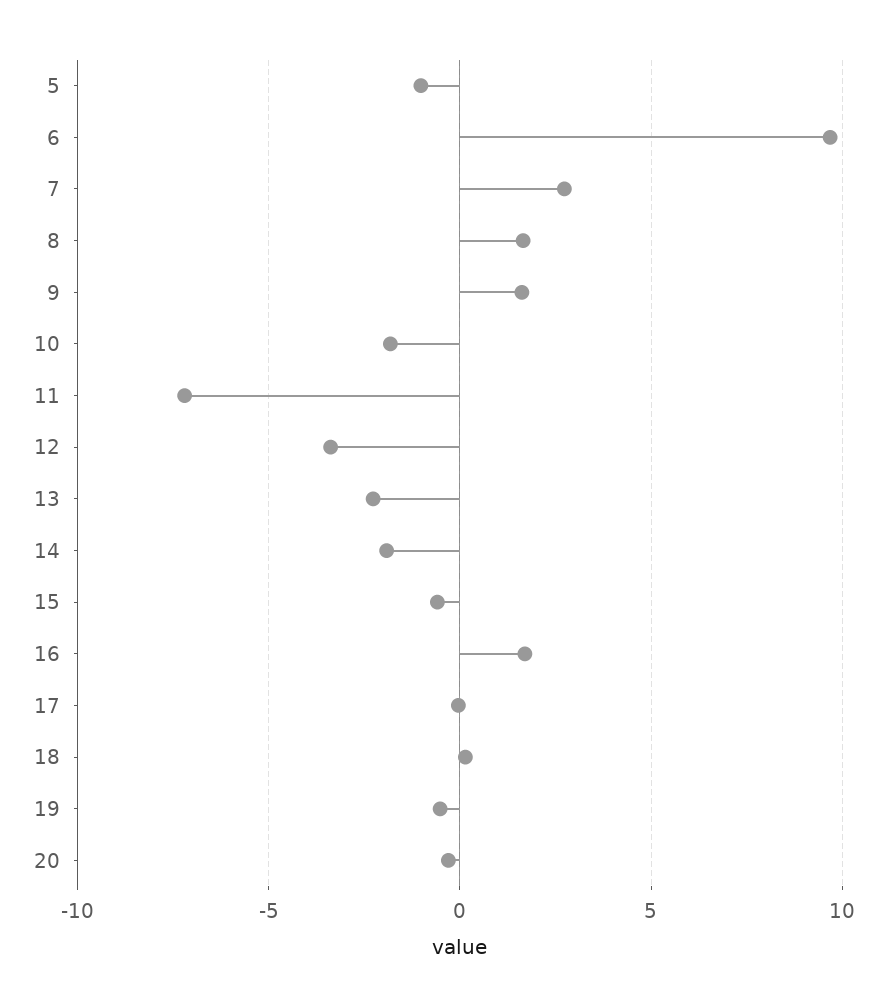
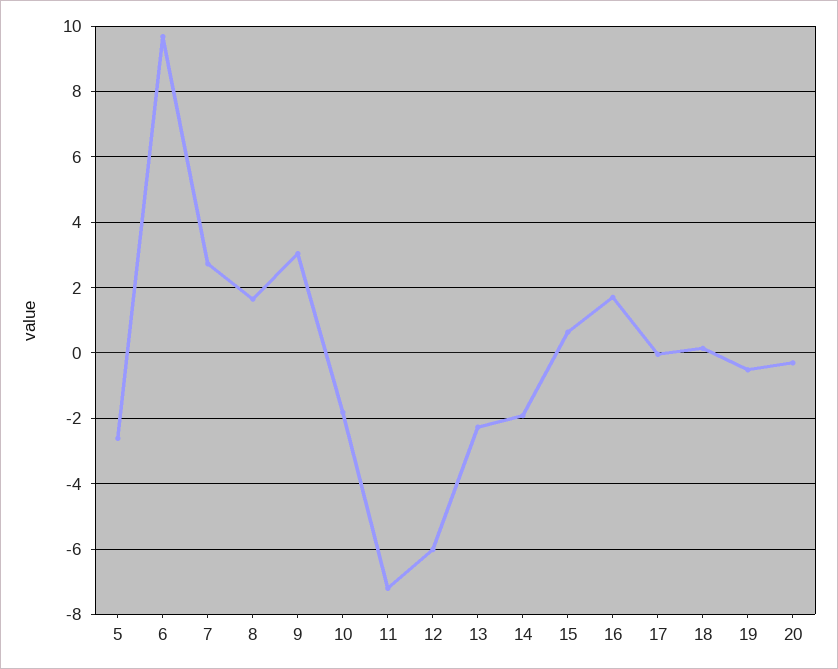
5: -1 -> -2.6
9: 1.5 -> 3
12: -3.5 -> -6
15: -0.5 -> 0.6

